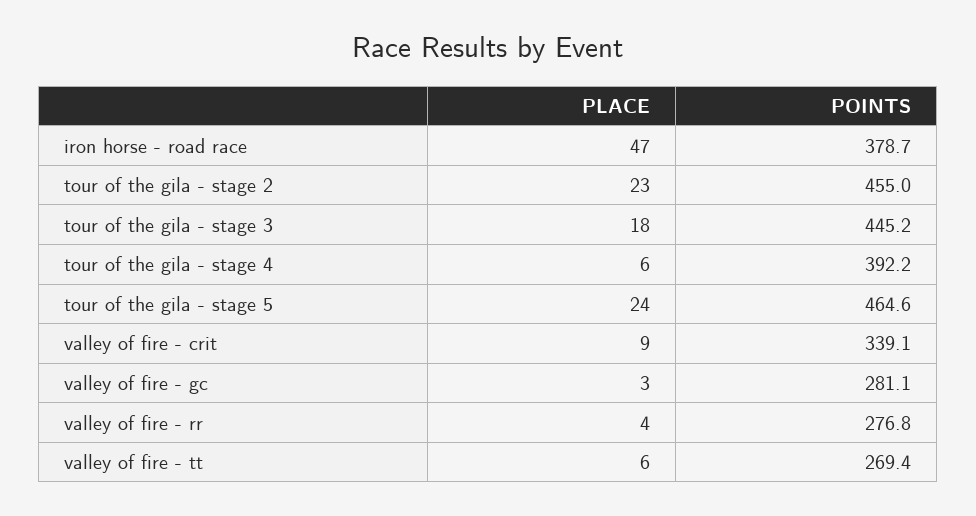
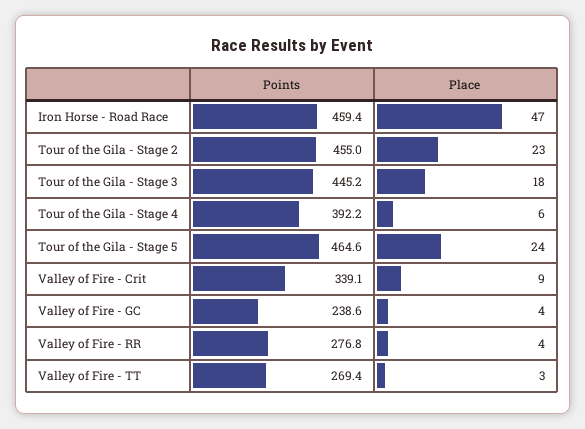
POINTS, iron horse - road race: 378.7 -> 459.4
PLACE, valley of fire - gc: 3 -> 4
POINTS, valley of fire - gc: 281.1 -> 238.6
PLACE, valley of fire - tt: 6 -> 3

